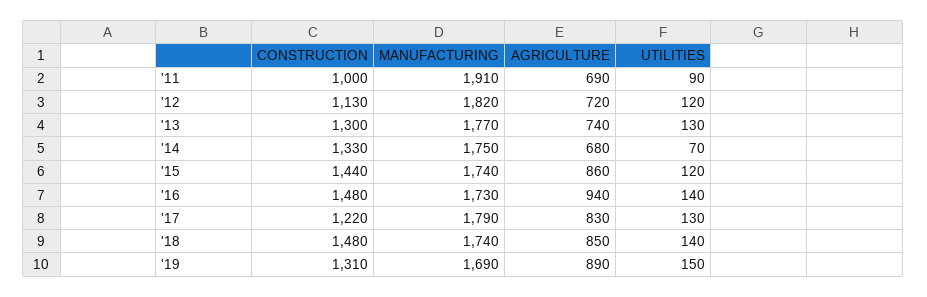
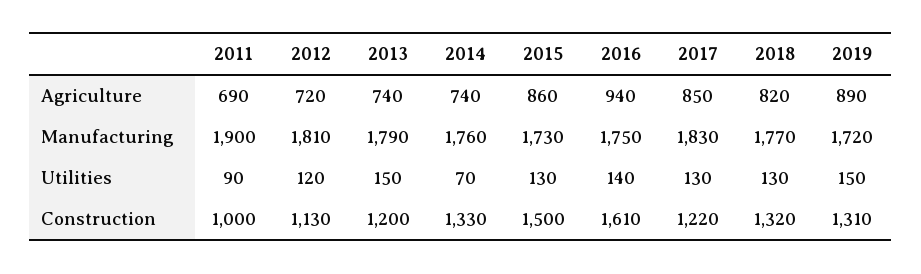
MANUFACTURING, '11: 1910 -> 1900
MANUFACTURING, '12: 1820 -> 1810
CONSTRUCTION, '13: 1300 -> 1200
MANUFACTURING, '13: 1770 -> 1790
UTILITIES, '13: 130 -> 150
MANUFACTURING, '14: 1750 -> 1760
AGRICULTURE, '14: 680 -> 740
CONSTRUCTION, '15: 1440 -> 1500
MANUFACTURING, '15: 1740 -> 1730
UTILITIES, '15: 120 -> 130
CONSTRUCTION, '16: 1480 -> 1610
MANUFACTURING, '16: 1730 -> 1750
MANUFACTURING, '17: 1790 -> 1830
AGRICULTURE, '17: 830 -> 850
CONSTRUCTION, '18: 1480 -> 1320
MANUFACTURING, '18: 1740 -> 1770
AGRICULTURE, '18: 850 -> 820
UTILITIES, '18: 140 -> 130
MANUFACTURING, '19: 1690 -> 1720

